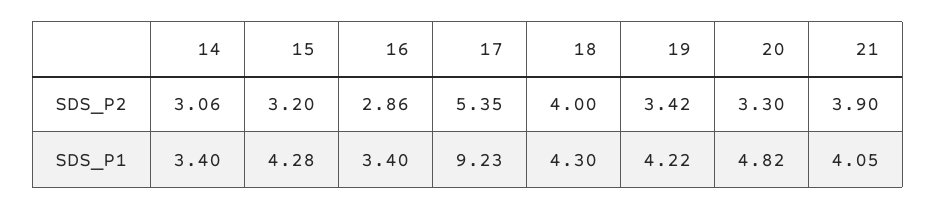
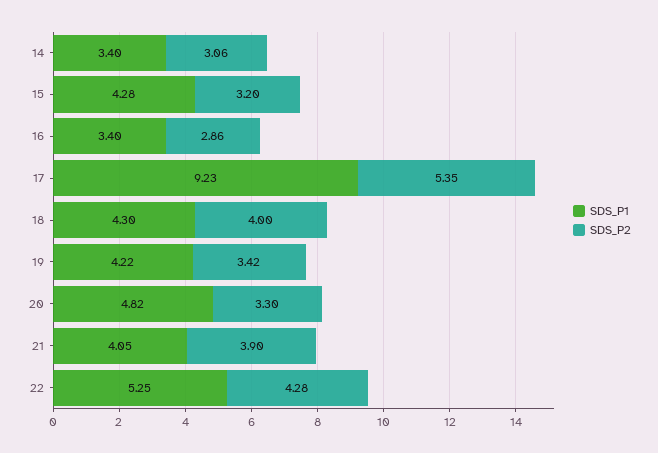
SDS_P1, 22: none -> 5.25
SDS_P2, 22: none -> 4.28

